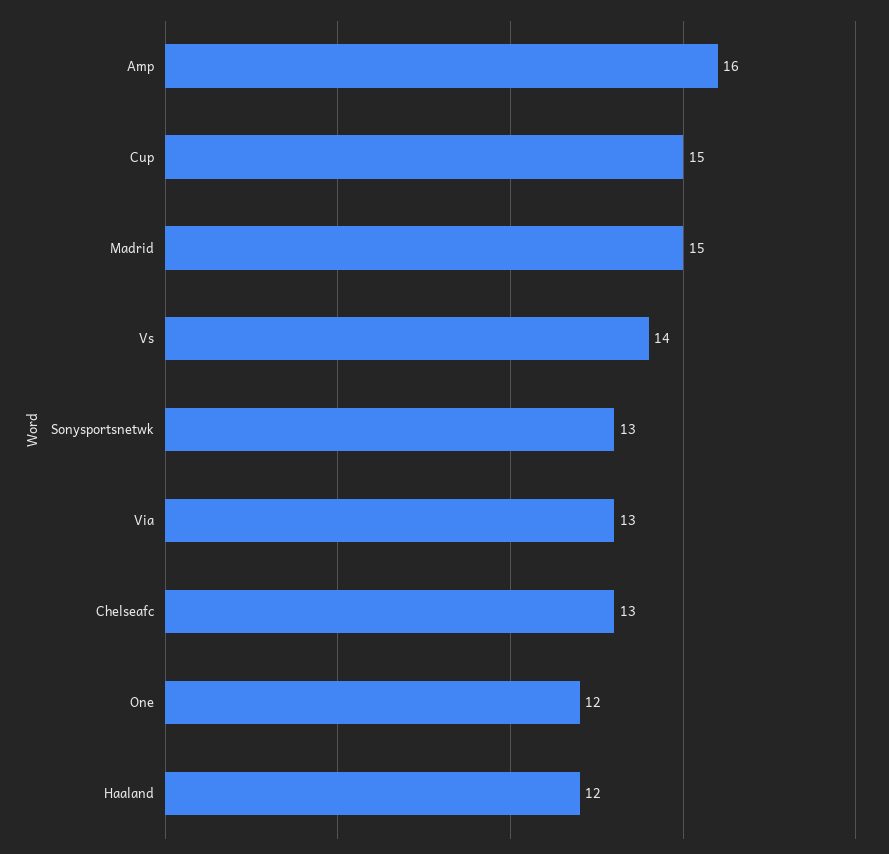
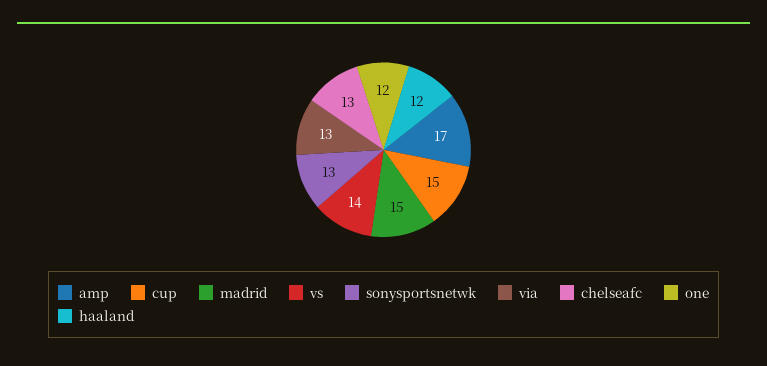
Amp: 16 -> 17

